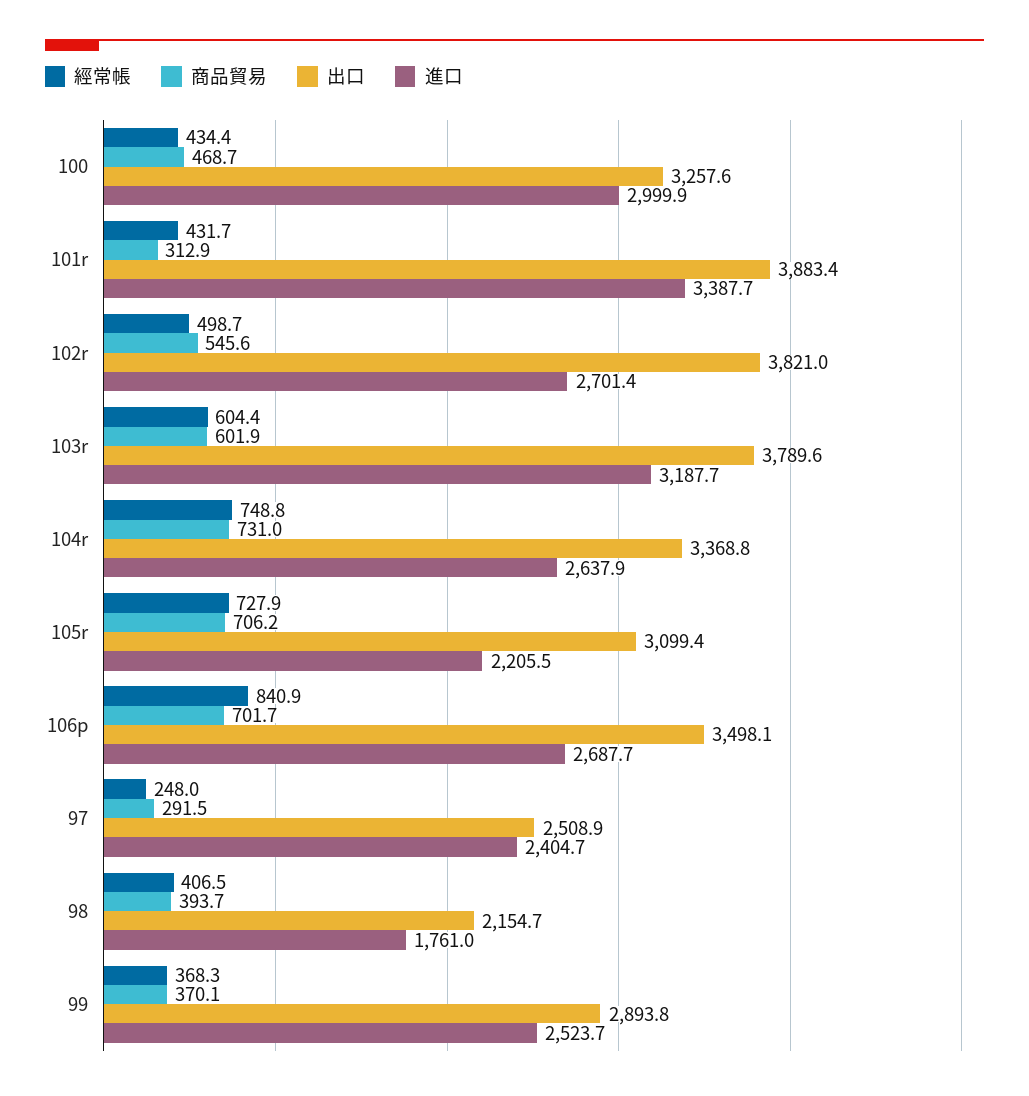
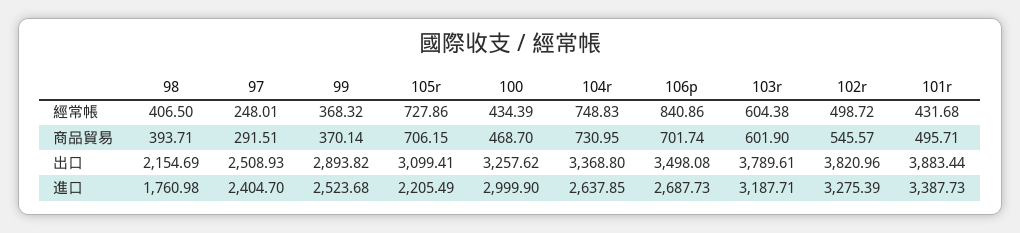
商品貿易, 101r: 312.9 -> 495.71
進口, 102r: 2701.4 -> 3275.39

